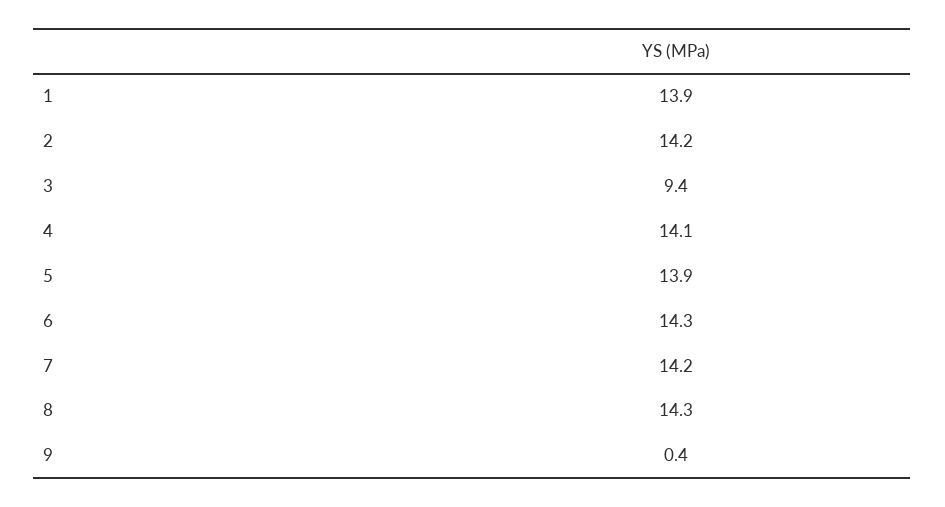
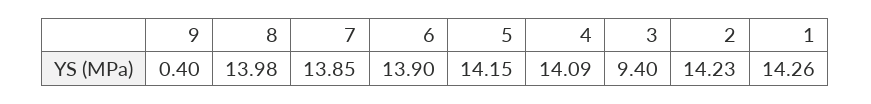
1: 13.9 -> 14.26
5: 13.9 -> 14.15
6: 14.3 -> 13.9
7: 14.2 -> 13.85
8: 14.3 -> 13.98

